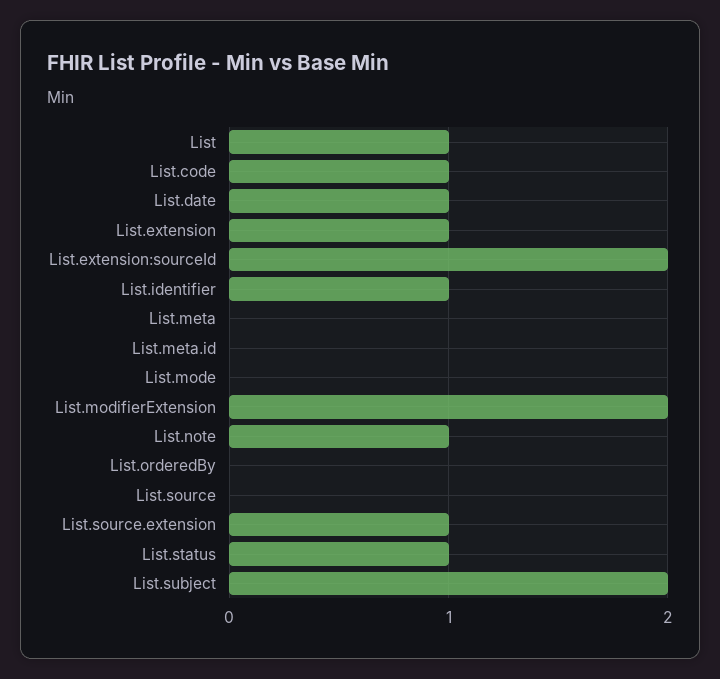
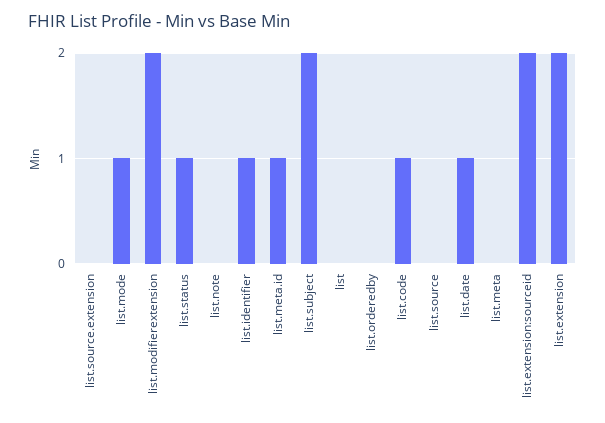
List: 1 -> 0
List.extension: 1 -> 2
List.meta.id: 0 -> 1
List.mode: 0 -> 1
List.note: 1 -> 0
List.source.extension: 1 -> 0

